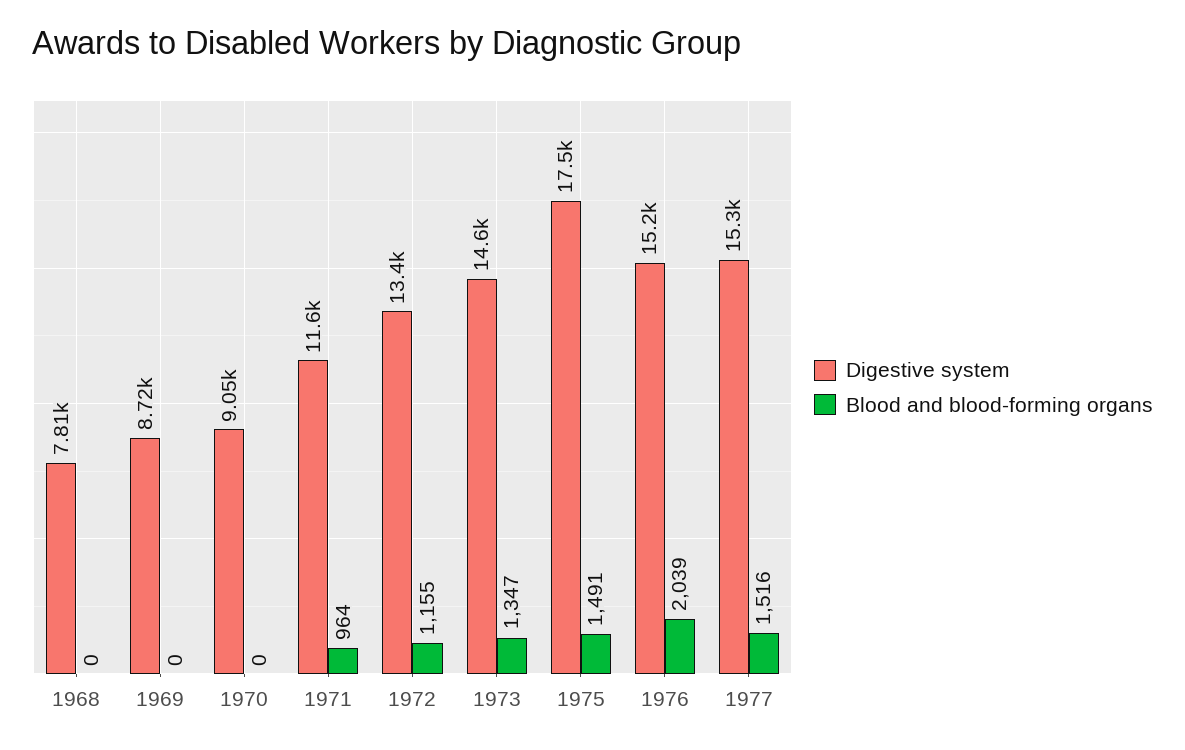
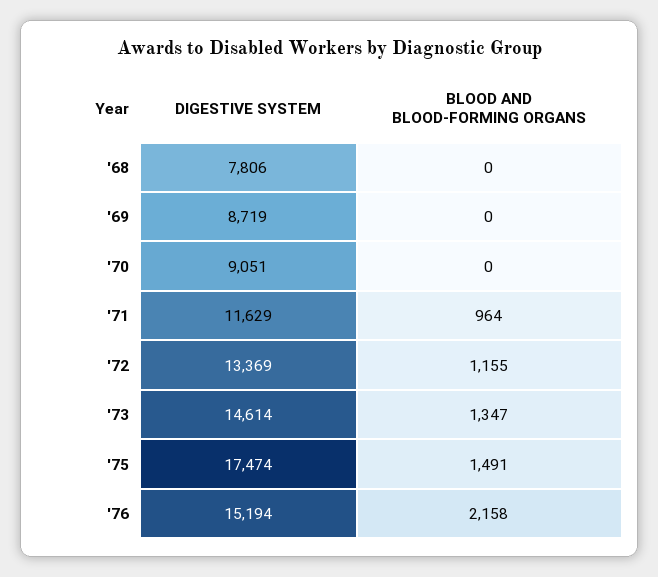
Blood and blood-forming organs, 1976: 2039 -> 2158
Digestive system, 1977: 15300 -> none
Blood and blood-forming organs, 1977: 1516 -> none

